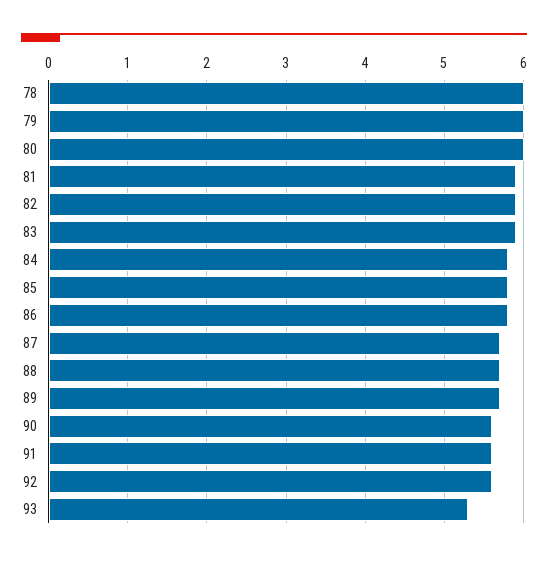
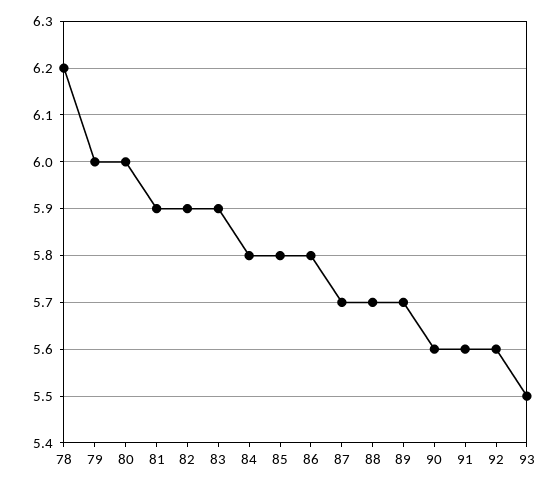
78: 6 -> 6.2
93: 5.3 -> 5.5

